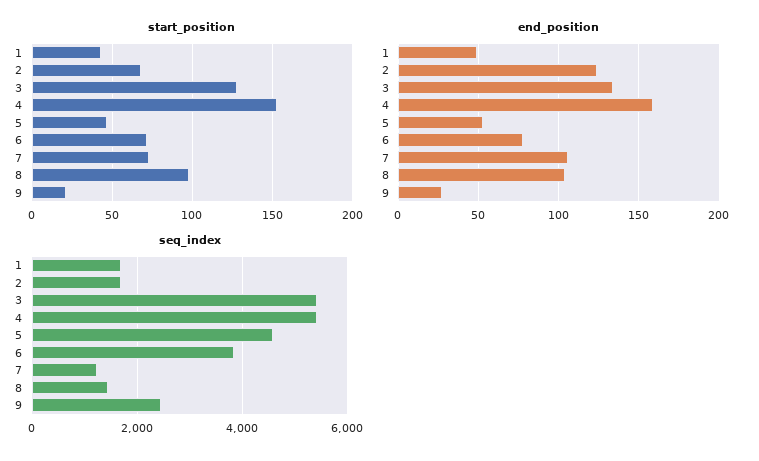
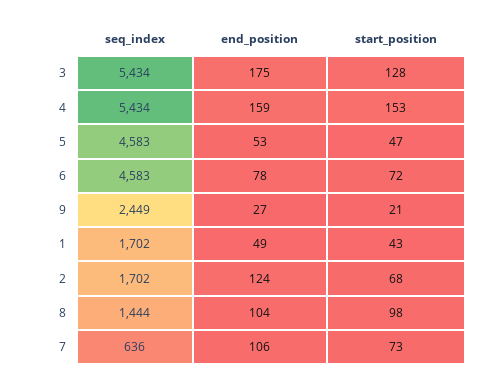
end_position, 3: 135 -> 175
seq_index, 6: 3800 -> 4583
seq_index, 7: 1200 -> 636

